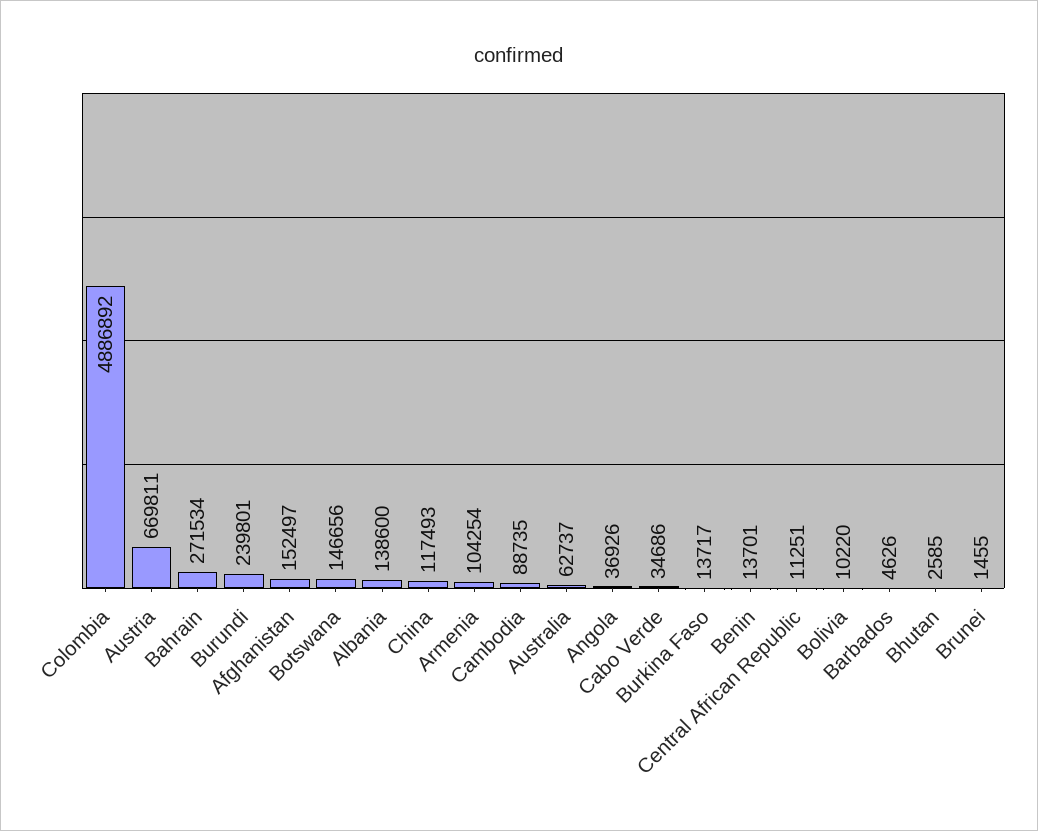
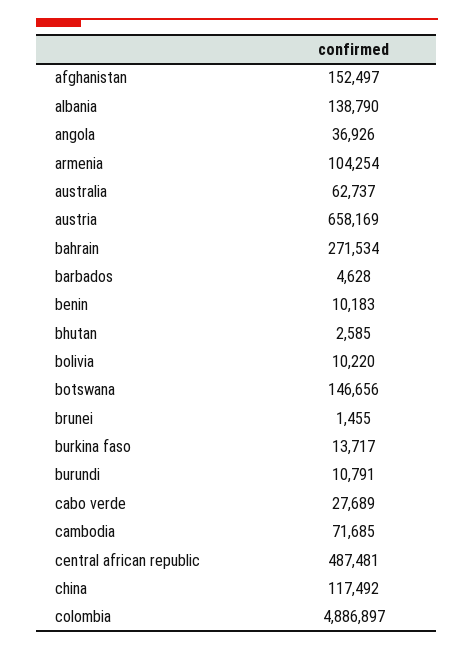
Colombia: 4886892 -> 4886897
Austria: 669811 -> 658169
Burundi: 239801 -> 10791
Albania: 138600 -> 138790
China: 117493 -> 117492
Cambodia: 88735 -> 71685
Cabo Verde: 34686 -> 27689
Benin: 13701 -> 10183
Central African Republic: 11251 -> 487481
Barbados: 4626 -> 4628

